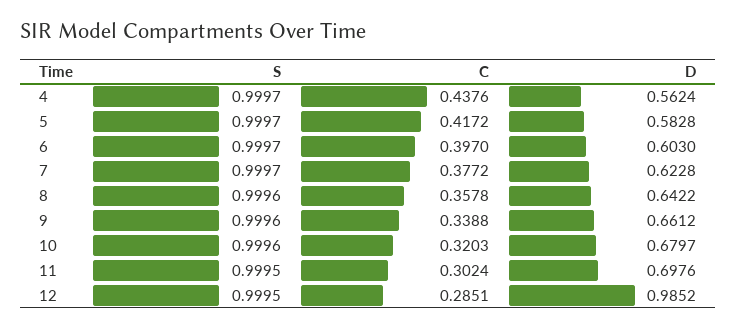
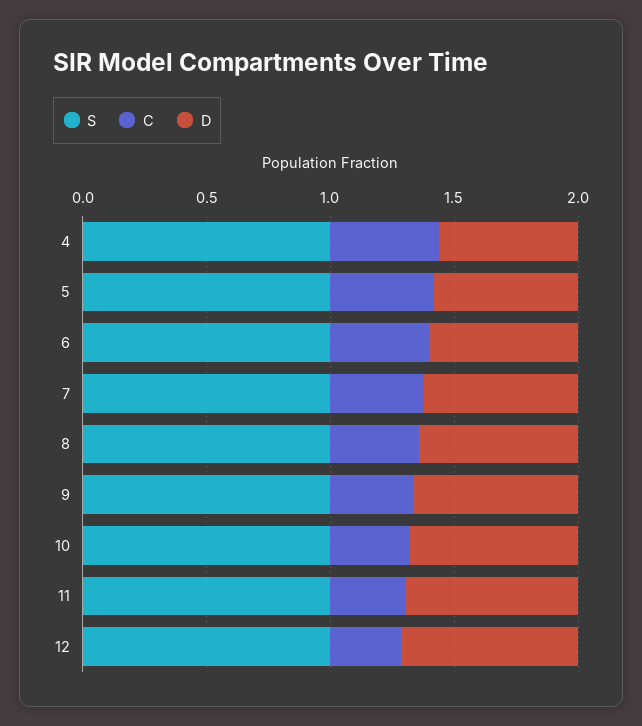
D, 12: 0.9852 -> 0.7

